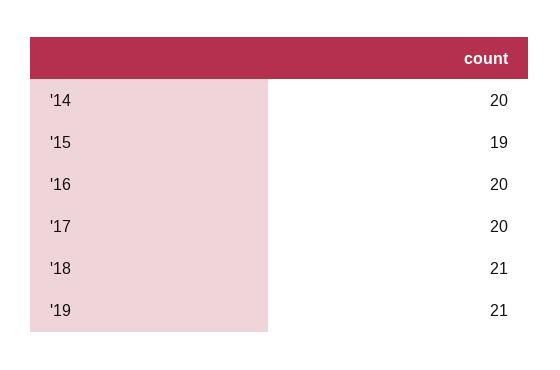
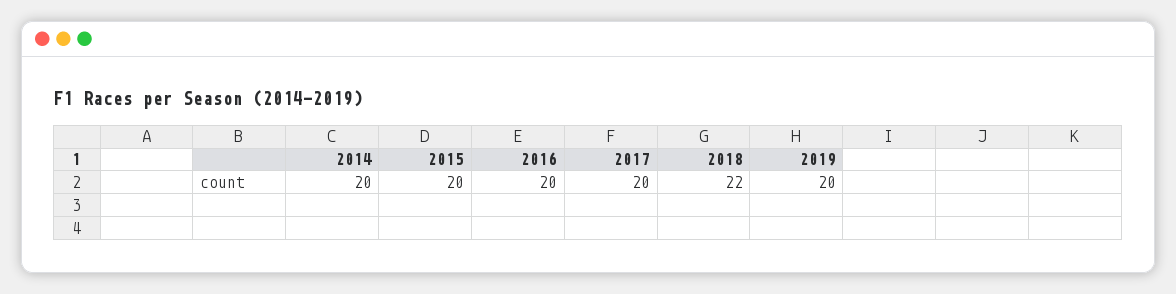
'15: 19 -> 20
'18: 21 -> 22
'19: 21 -> 20

